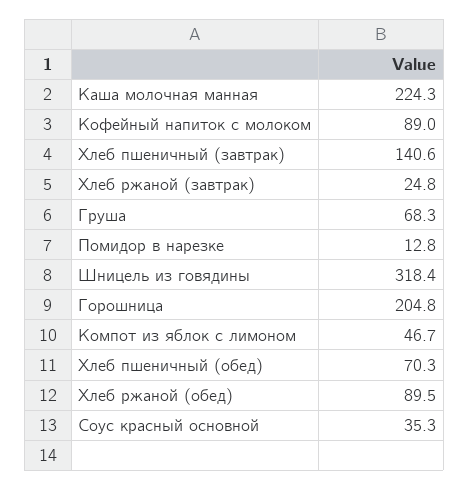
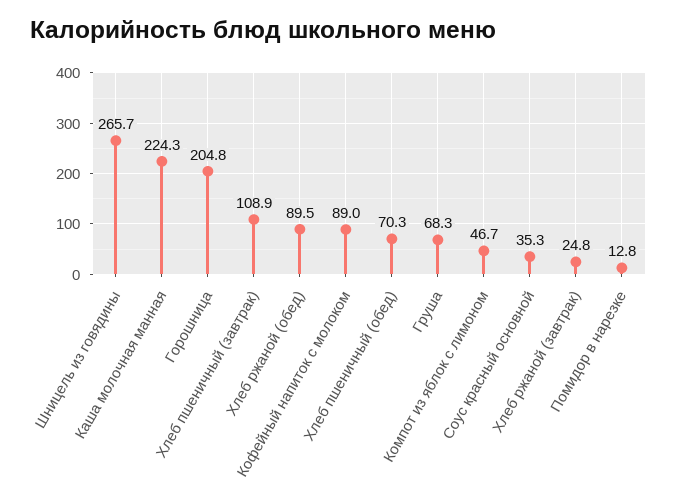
Хлеб пшеничный (завтрак): 140.6 -> 108.9
Шницель из говядины: 318.4 -> 265.7

